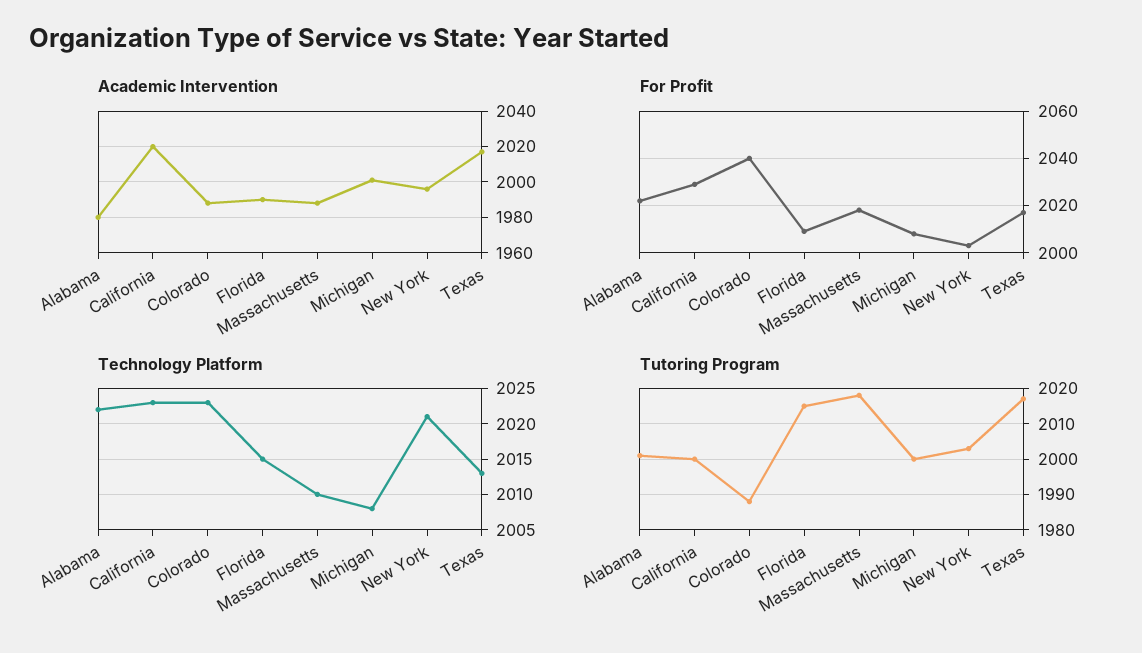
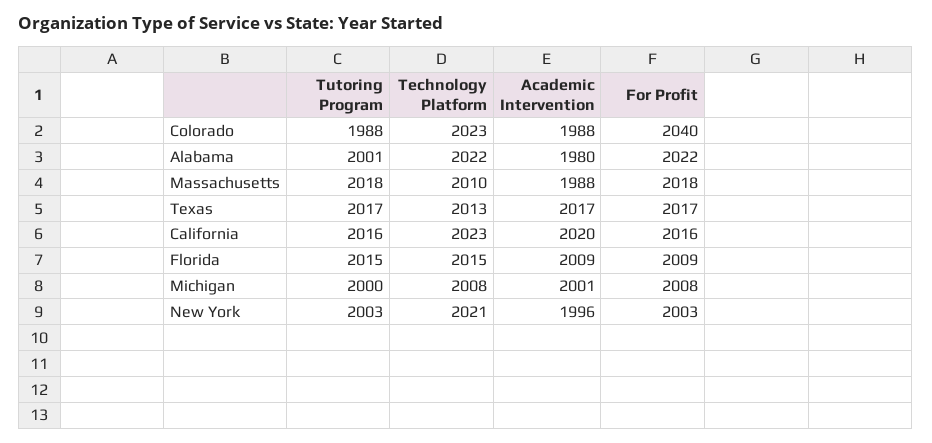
Academic Intervention, Florida: 1990 -> 2009
For Profit, California: 2030 -> 2016
Tutoring Program, California: 2000 -> 2016

